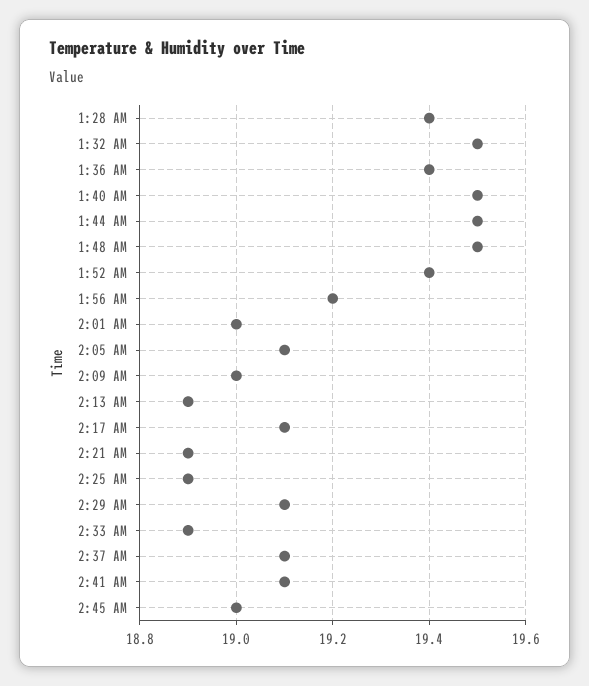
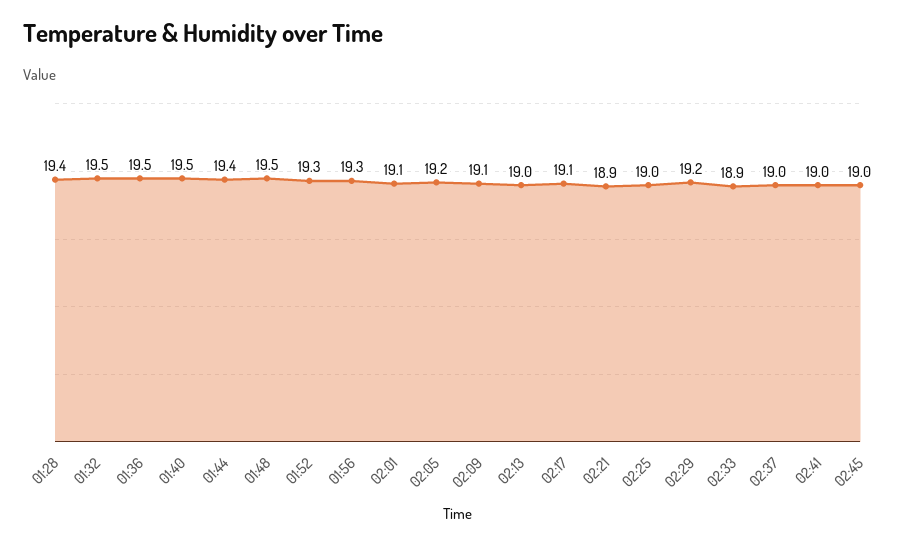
1:36 AM: 19.4 -> 19.5
1:44 AM: 19.5 -> 19.4
1:52 AM: 19.4 -> 19.3
1:56 AM: 19.2 -> 19.3
2:01 AM: 19 -> 19.1
2:05 AM: 19.1 -> 19.2
2:09 AM: 19 -> 19.1
2:13 AM: 18.9 -> 19
2:25 AM: 18.9 -> 19
2:29 AM: 19.1 -> 19.2
2:37 AM: 19.1 -> 19
2:41 AM: 19.1 -> 19

